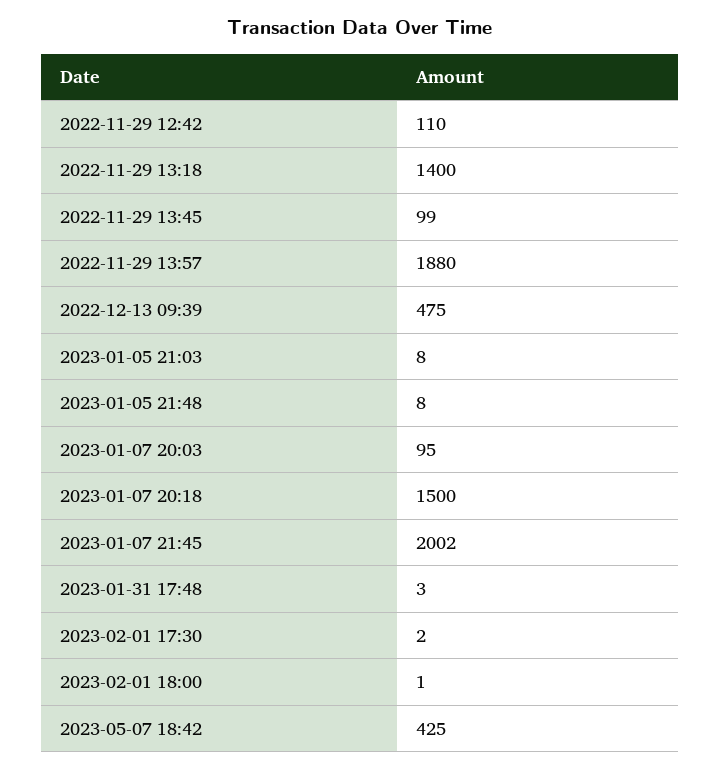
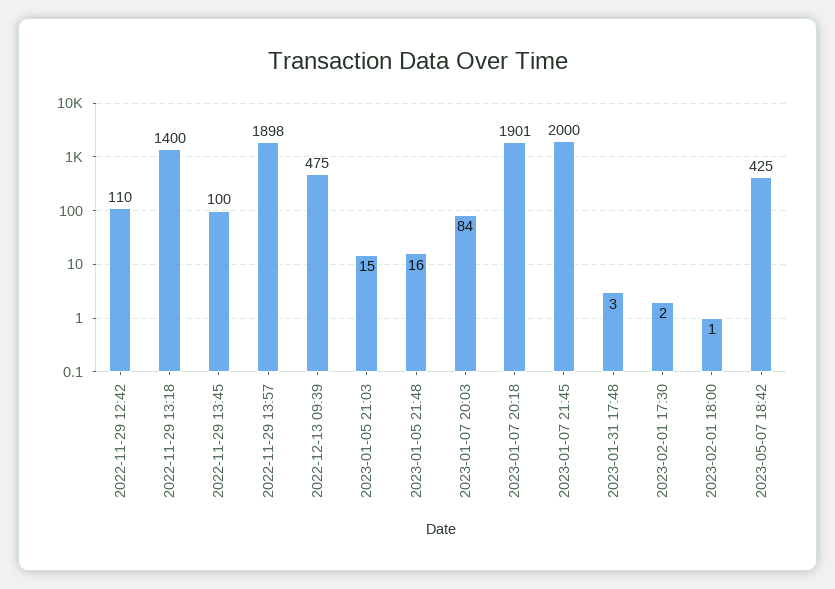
2022-11-29 13:45: 99 -> 100
2022-11-29 13:57: 1880 -> 1898
2023-01-05 21:03: 8 -> 15
2023-01-05 21:48: 8 -> 16
2023-01-07 20:03: 95 -> 84
2023-01-07 20:18: 1500 -> 1901
2023-01-07 21:45: 2002 -> 2000

